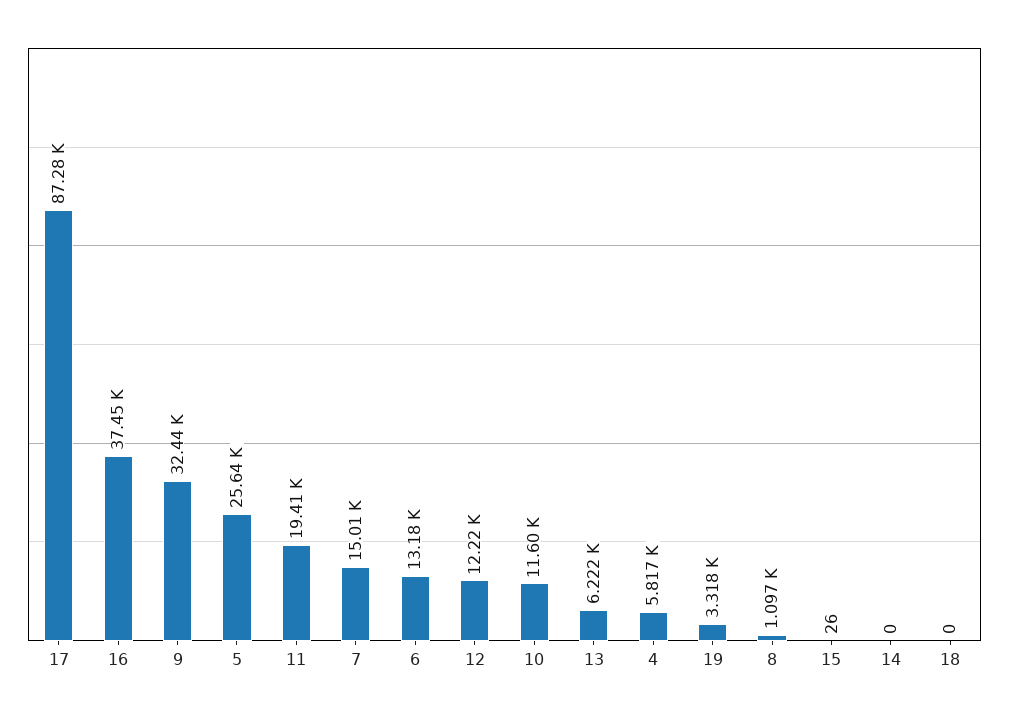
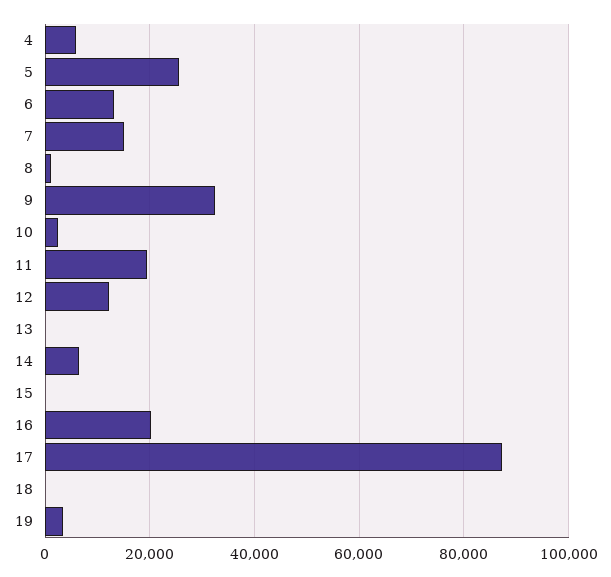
16: 37450 -> 20000
10: 11600 -> 2000
13: 6222 -> 0
14: 0 -> 6000

